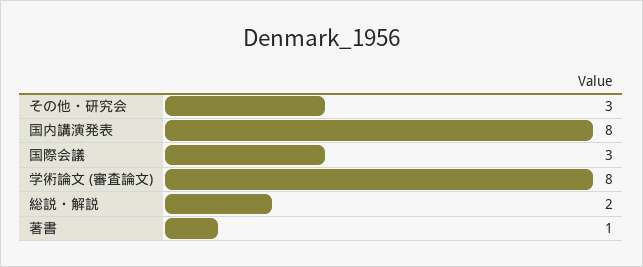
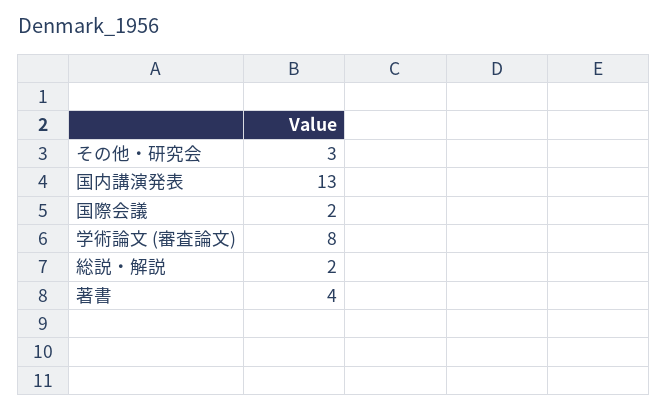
国内講演発表: 8 -> 13
国際会議: 3 -> 2
著書: 1 -> 4

